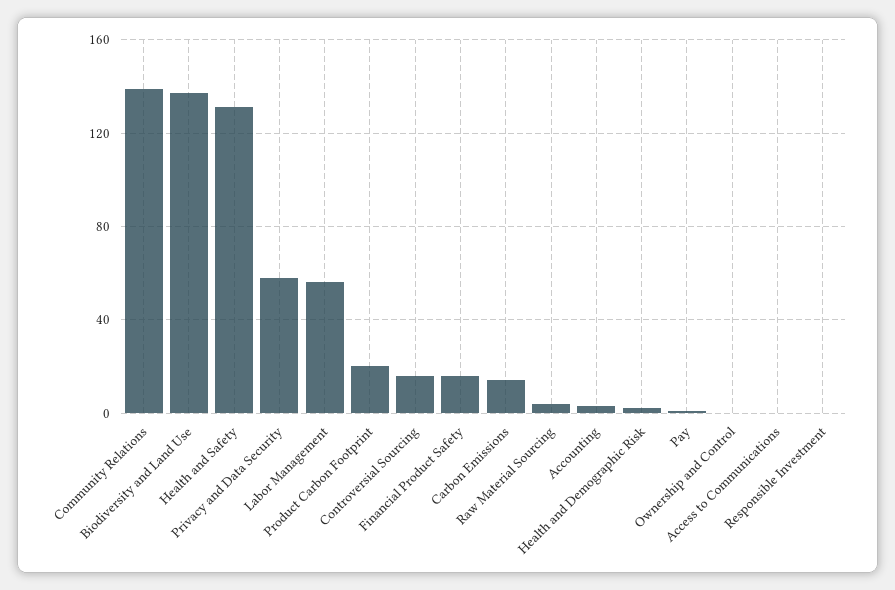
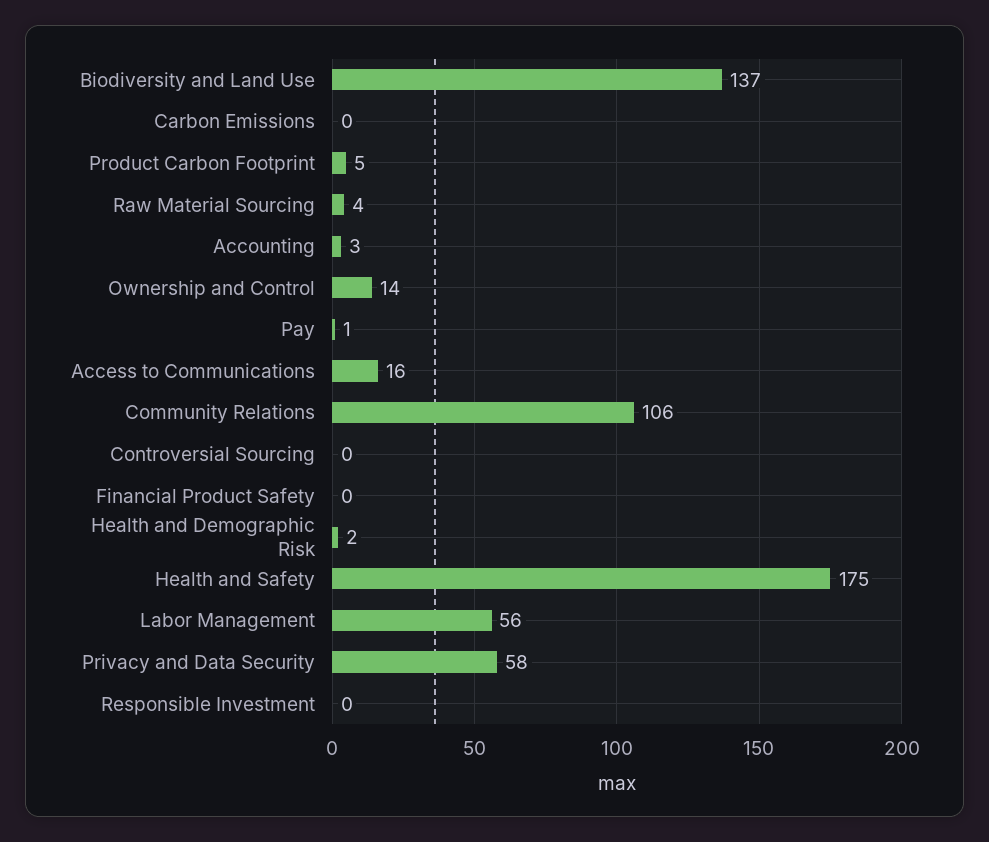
Community Relations: 140 -> 106
Health and Safety: 130 -> 175
Product Carbon Footprint: 20 -> 5
Controversial Sourcing: 15 -> 0
Financial Product Safety: 15 -> 0
Carbon Emissions: 15 -> 0
Ownership and Control: 0 -> 14
Access to Communications: 0 -> 16

